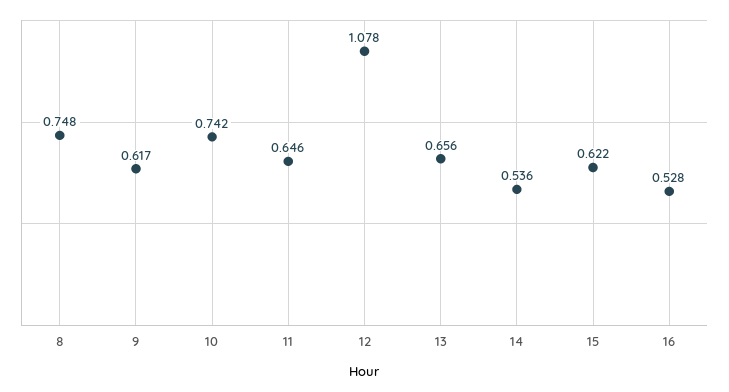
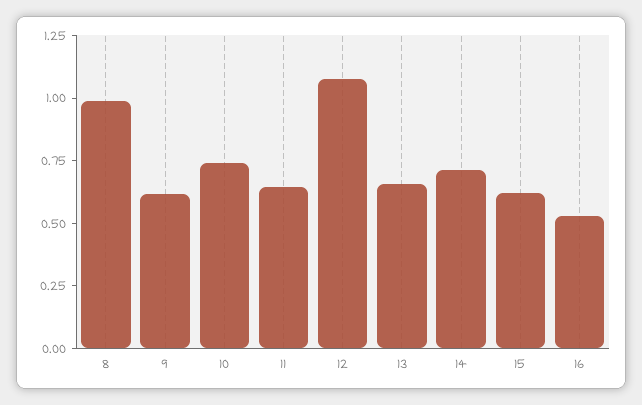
8: 0.748 -> 1
14: 0.536 -> 0.7

